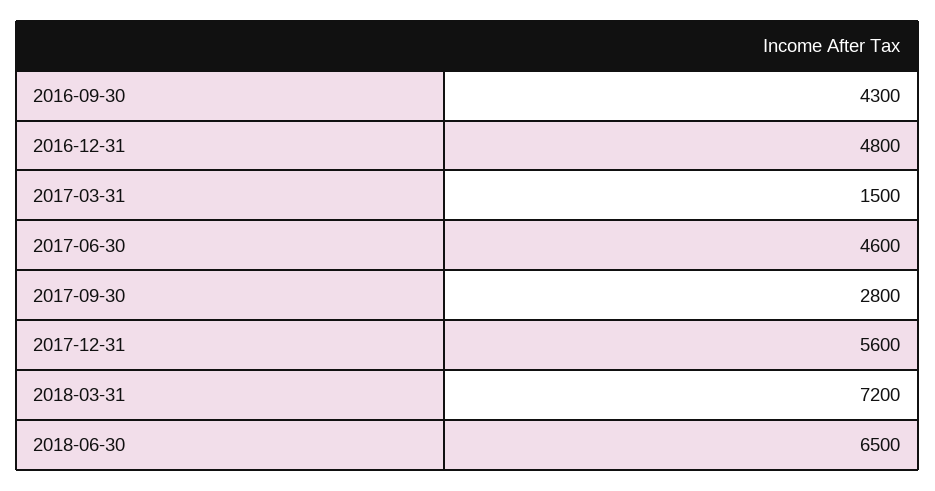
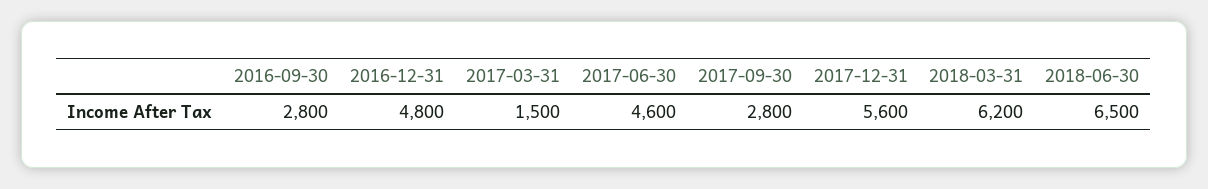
2016-09-30: 4300 -> 2800
2018-03-31: 7200 -> 6200

